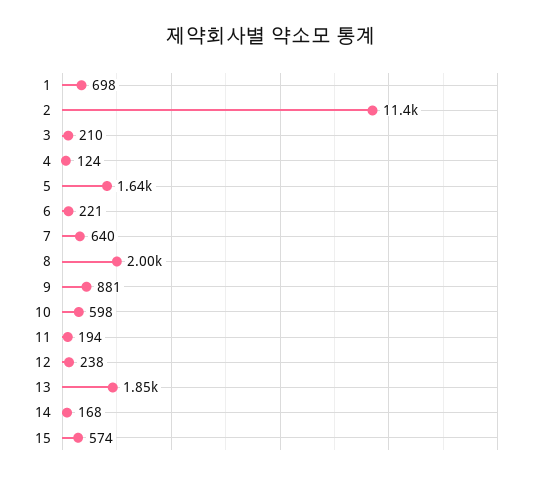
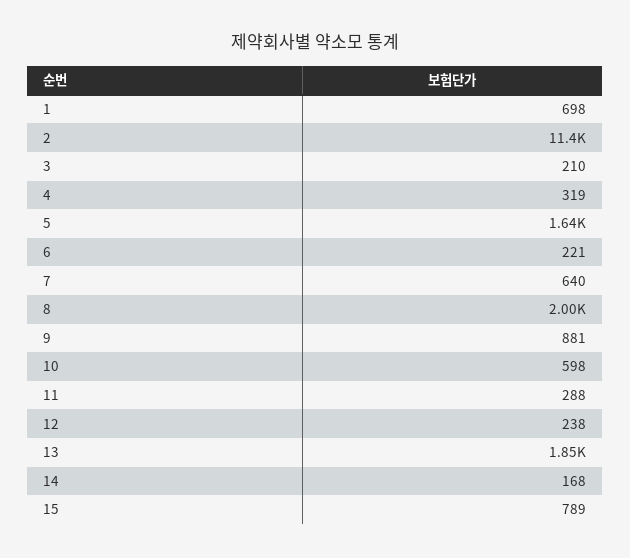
4: 124 -> 319
11: 194 -> 288
15: 574 -> 789

